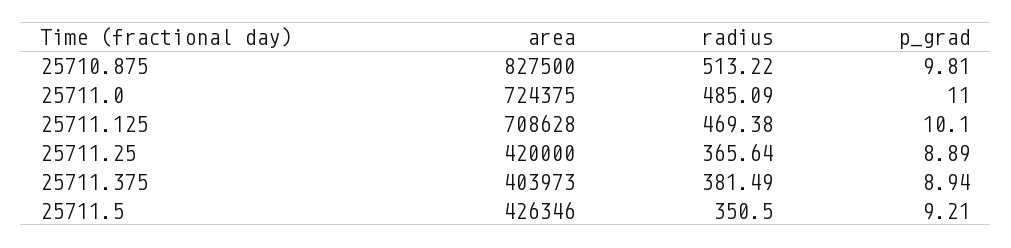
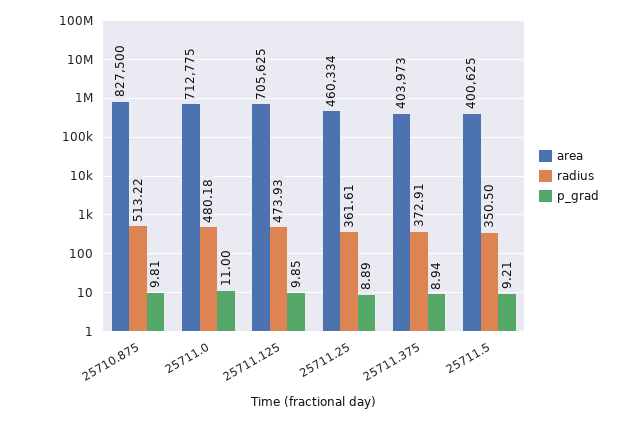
area, 25711.0: 724375 -> 712775
radius, 25711.0: 485.09 -> 480.18
area, 25711.125: 708628 -> 705625
radius, 25711.125: 469.38 -> 473.93
p_grad, 25711.125: 10.1 -> 9.85
area, 25711.25: 420000 -> 460334
radius, 25711.25: 365.64 -> 361.61
radius, 25711.375: 381.49 -> 372.91
area, 25711.5: 426346 -> 400625

